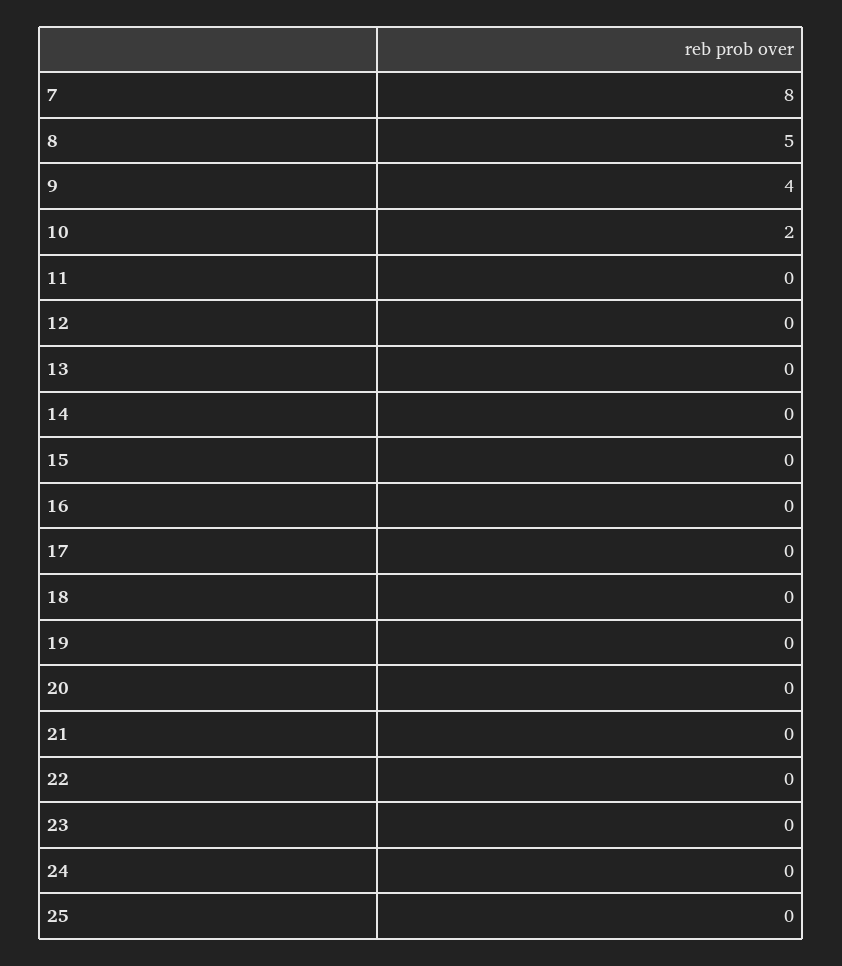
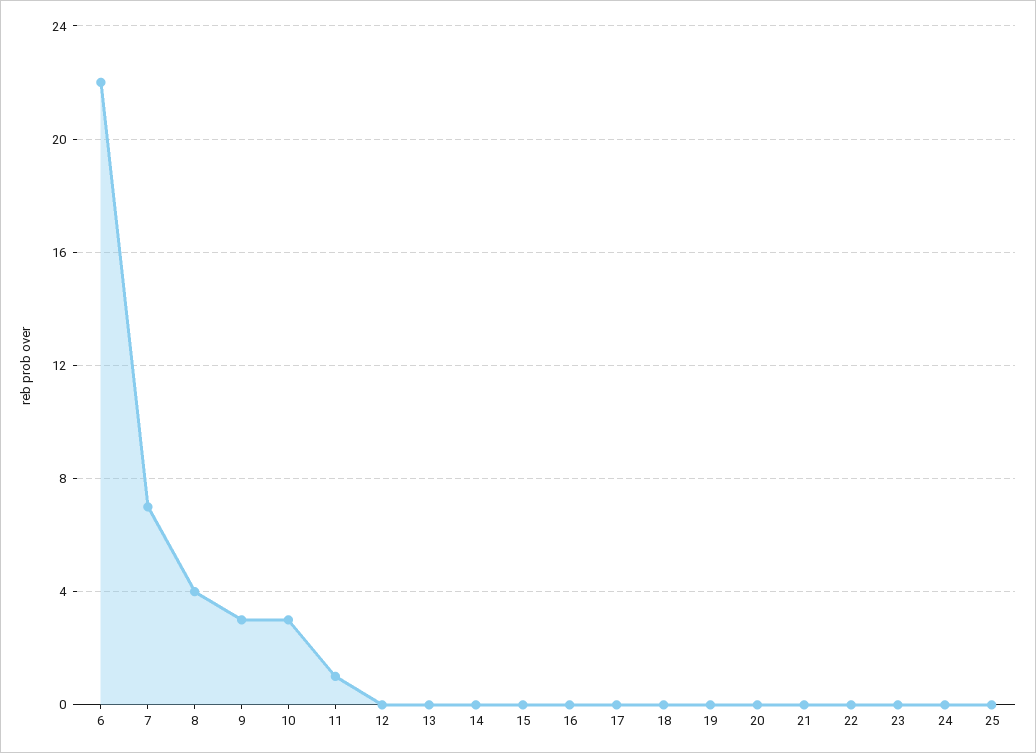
7: 8 -> 7
8: 5 -> 4
9: 4 -> 3
10: 2 -> 3
11: 0 -> 1
6: none -> 22

